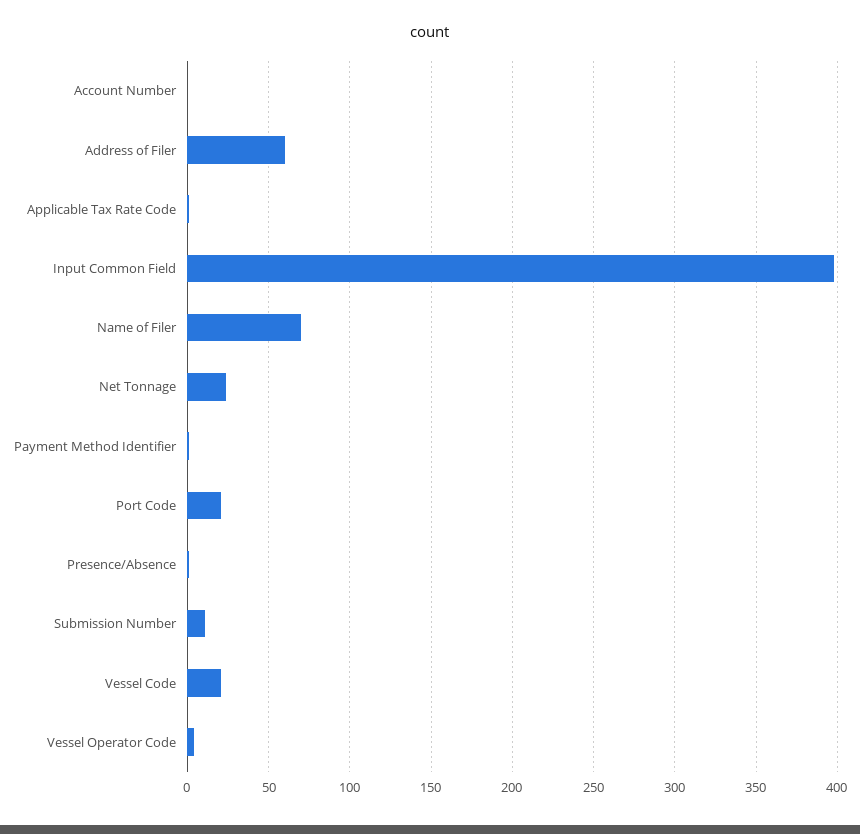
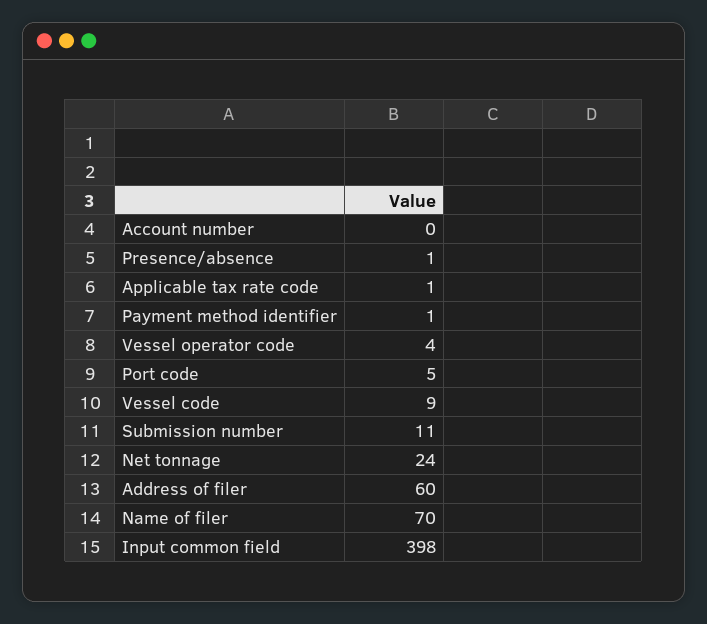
Port Code: 20 -> 5
Vessel Code: 20 -> 9

